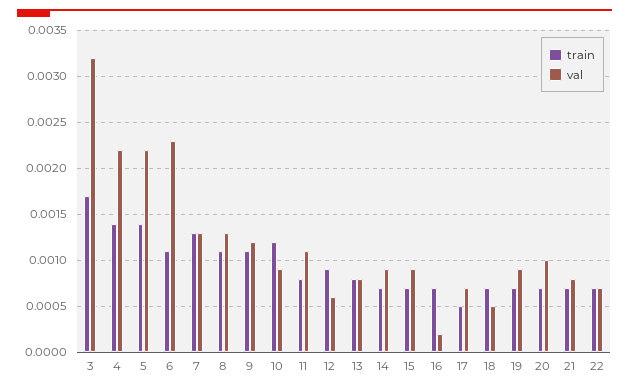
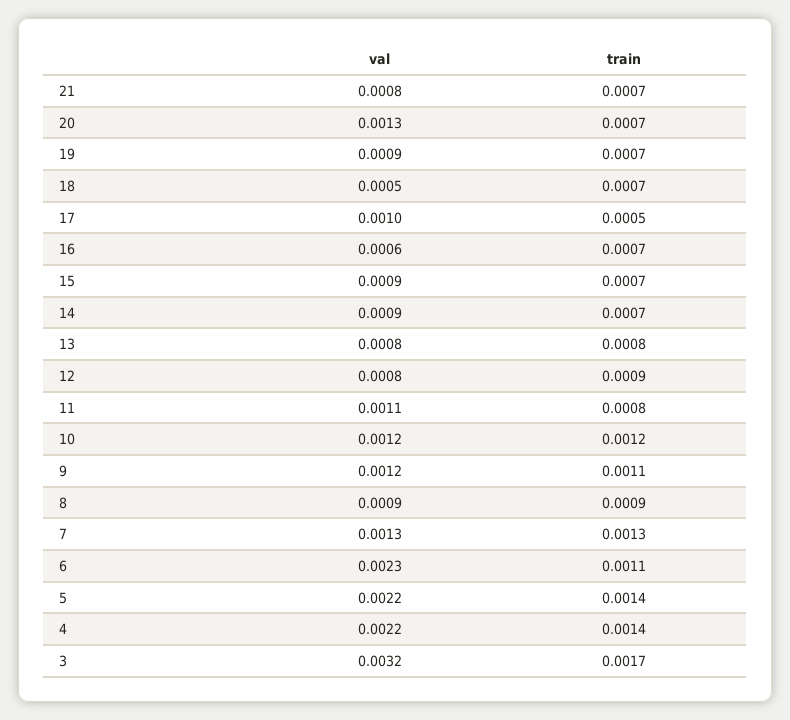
train, 8: 0.0011 -> 0.0009
val, 8: 0.0013 -> 0.0009
val, 10: 0.0009 -> 0.0012
val, 12: 0.0006 -> 0.0008
val, 16: 0.0002 -> 0.0006
val, 17: 0.0007 -> 0.001
val, 20: 0.001 -> 0.0013
train, 22: 0.0007 -> none
val, 22: 0.0007 -> none

